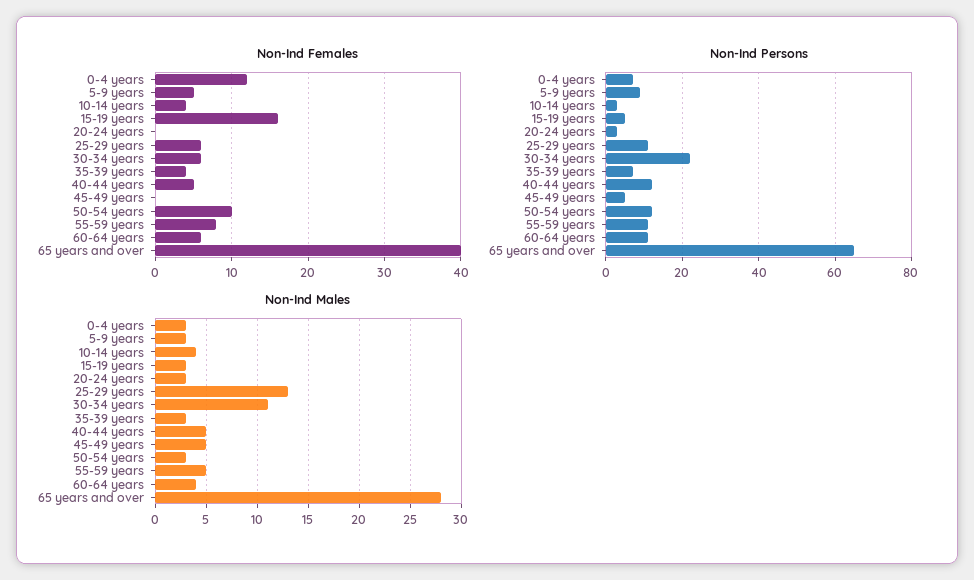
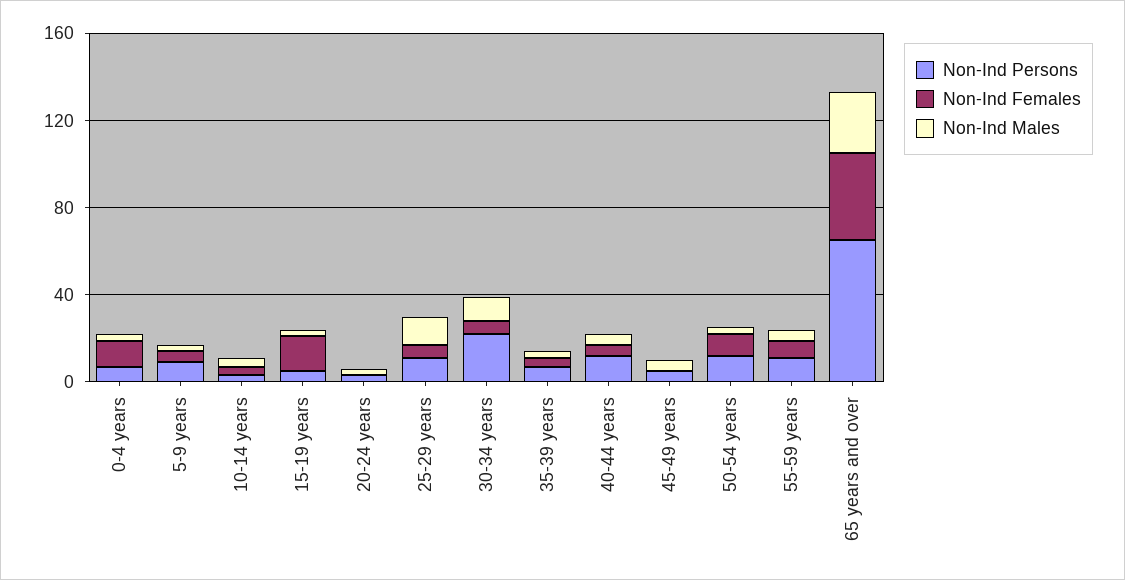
Non-Ind Females, 60-64 years: 6 -> none
Non-Ind Persons, 60-64 years: 10 -> none
Non-Ind Males, 60-64 years: 4 -> none

